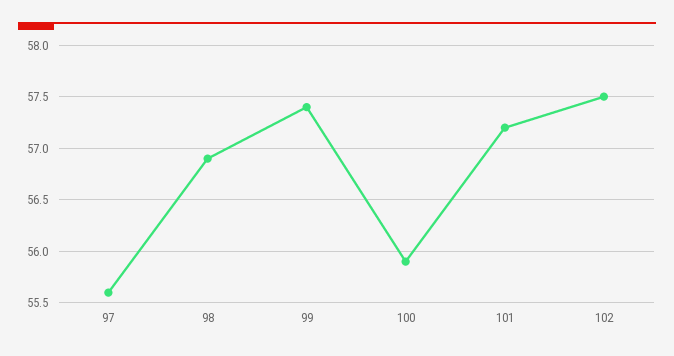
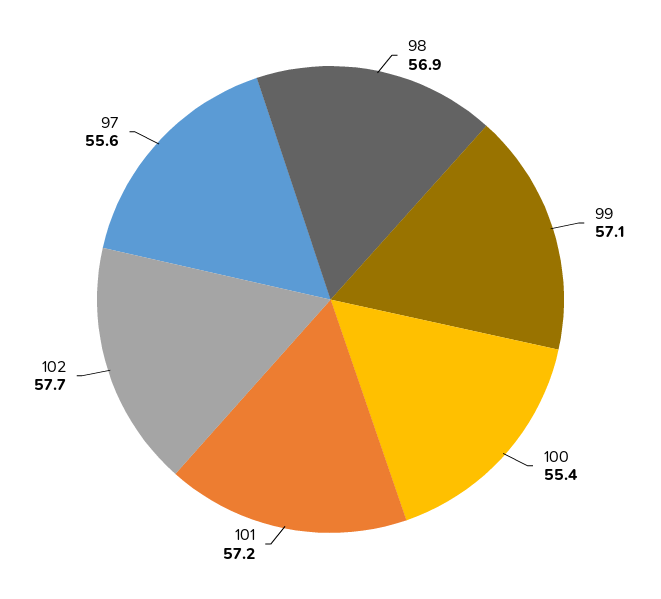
99: 57.4 -> 57.1
100: 55.9 -> 55.4
102: 57.5 -> 57.7

